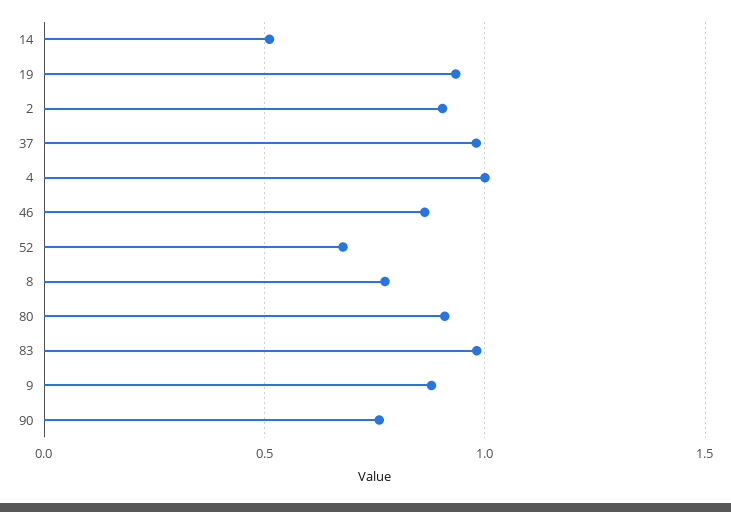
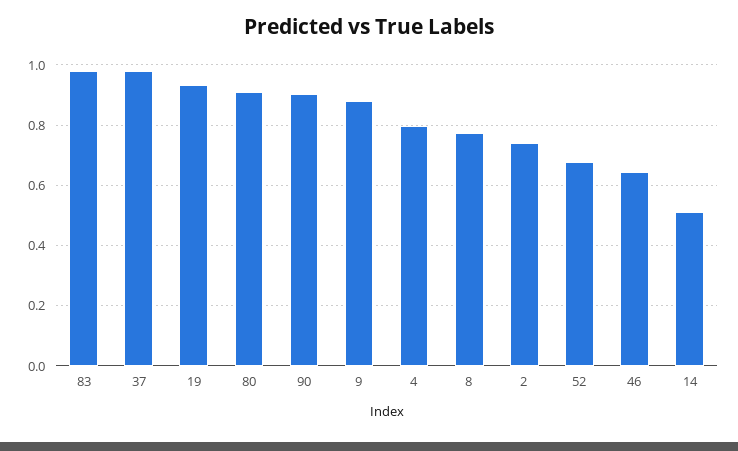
2: 0.9 -> 0.74
4: 1 -> 0.8
46: 0.85 -> 0.64
90: 0.75 -> 0.9

